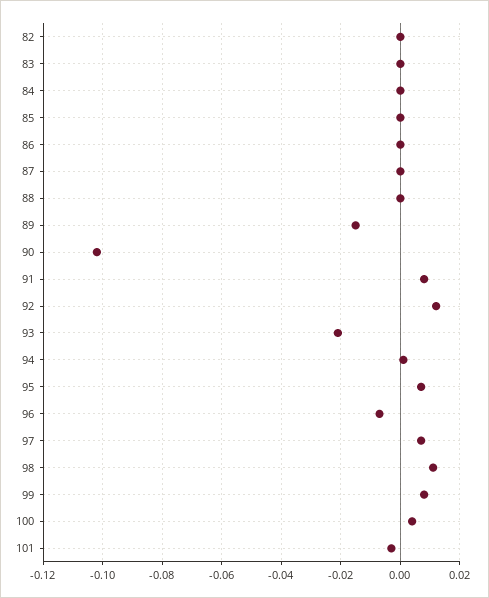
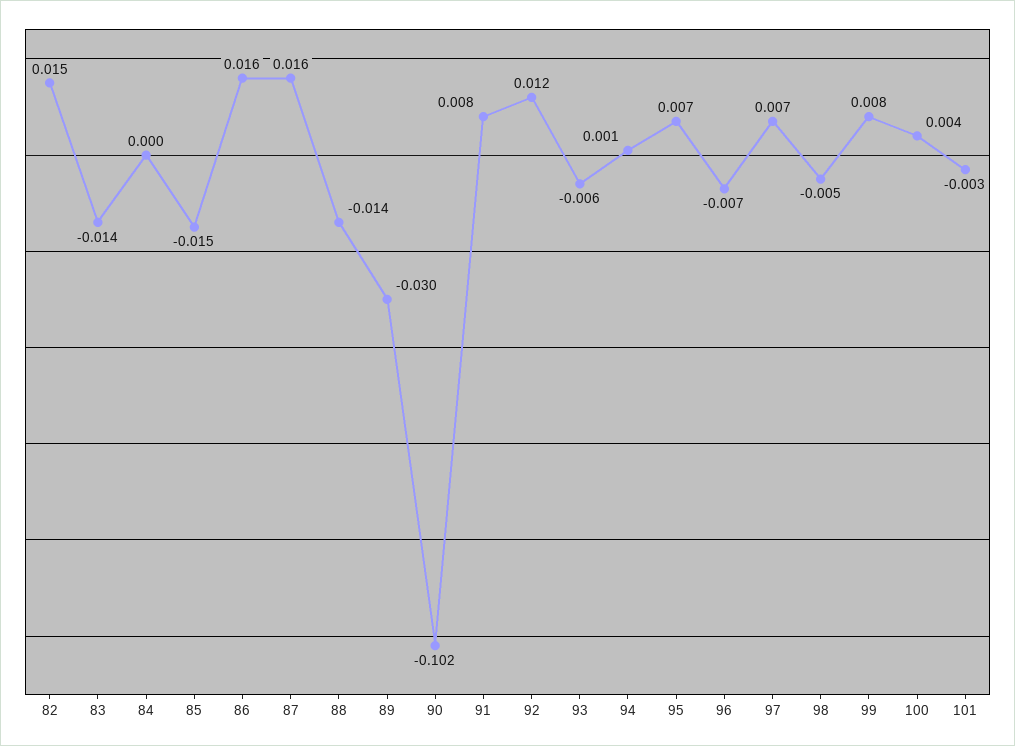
82: 0 -> 0.015
83: 0 -> -0.014
85: 0 -> -0.015
86: 0 -> 0.016
87: 0 -> 0.016
88: 0 -> -0.014
89: -0.015 -> -0.03
93: -0.02 -> -0.006
98: 0.01 -> -0.005

